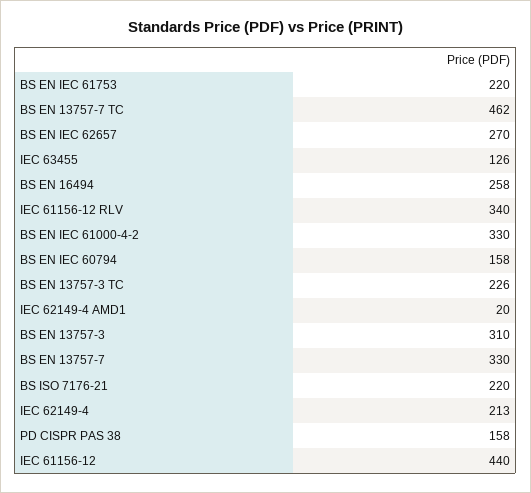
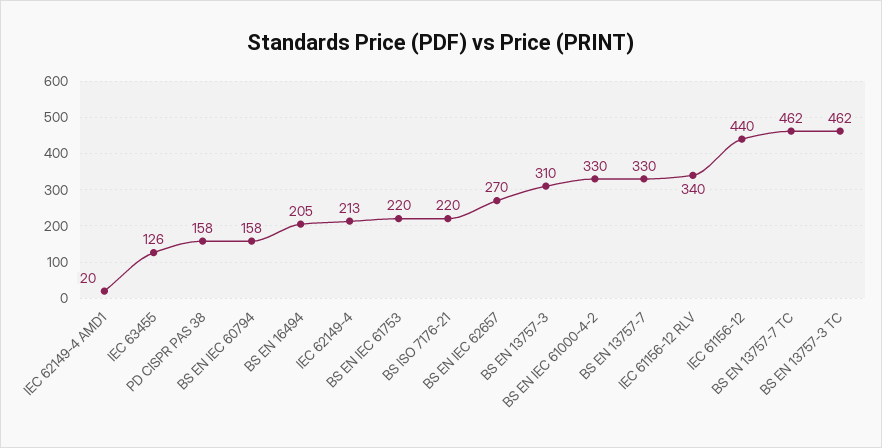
BS EN 16494: 258 -> 205
BS EN 13757-3 TC: 226 -> 462

